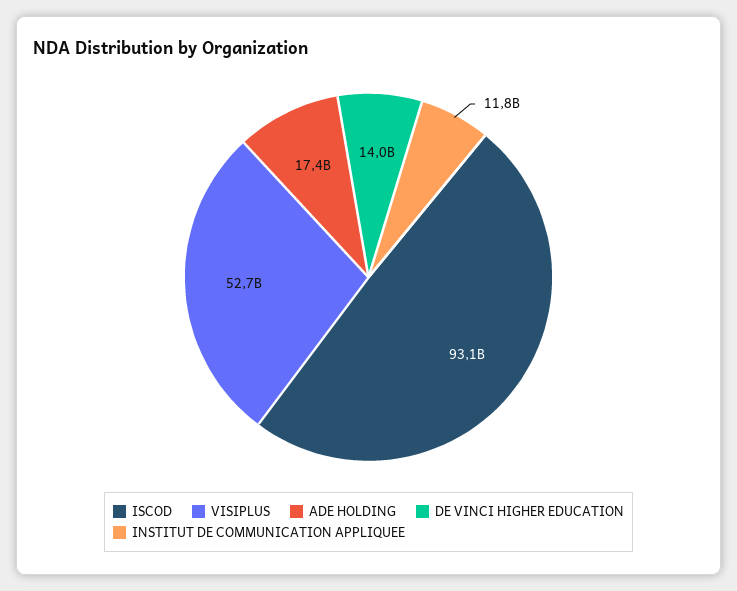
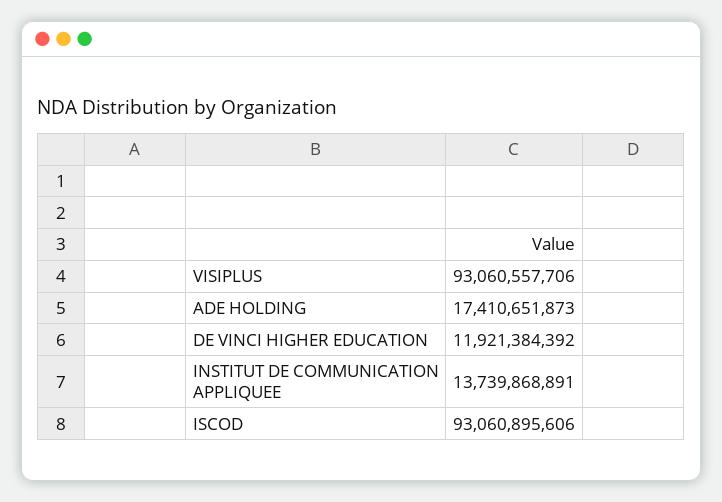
VISIPLUS: 52700000000 -> 93060557706
DE VINCI HIGHER EDUCATION: 14000000000 -> 11921384392
INSTITUT DE COMMUNICATION APPLIQUEE: 11800000000 -> 13739868891

